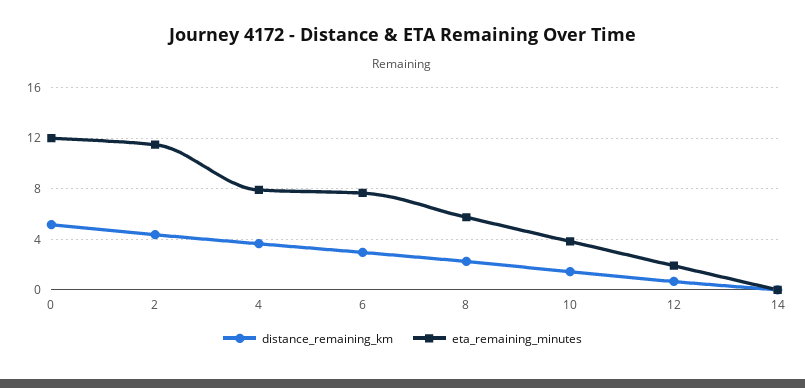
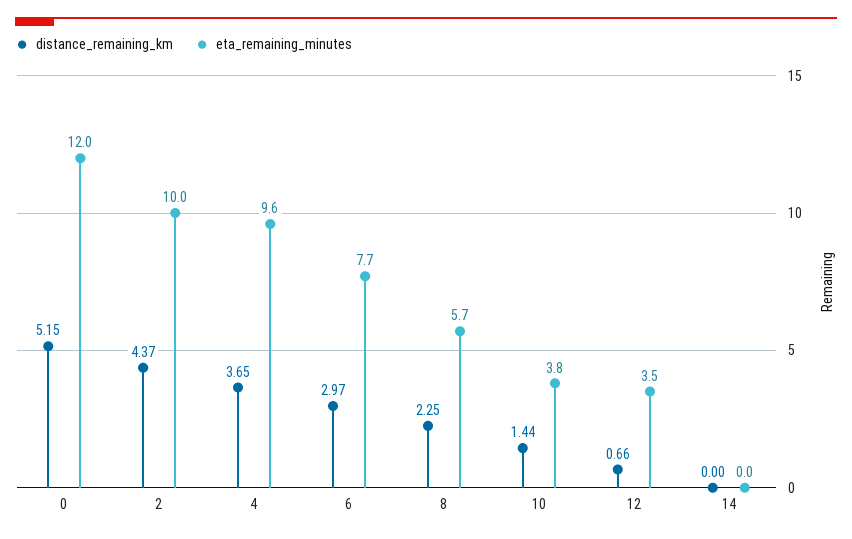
eta_remaining_minutes, 2: 11.5 -> 10
eta_remaining_minutes, 4: 8 -> 9.6
eta_remaining_minutes, 12: 2 -> 3.5

